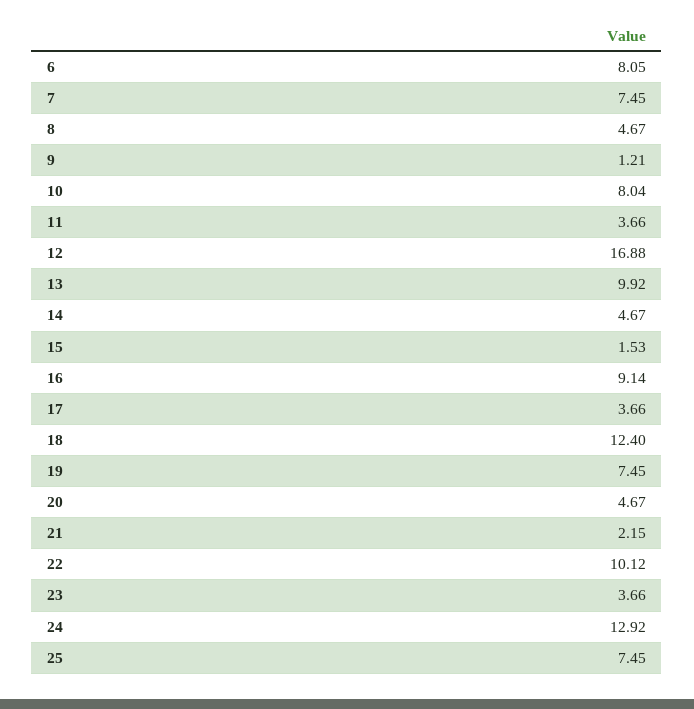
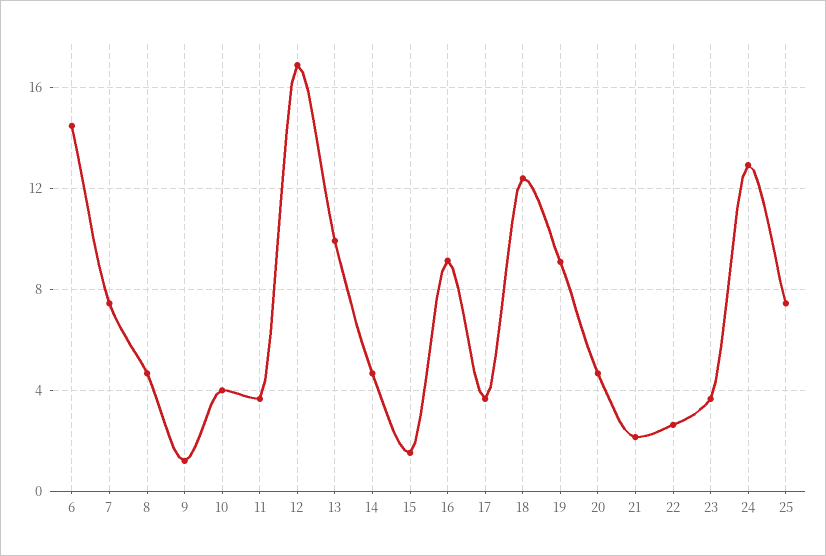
6: 8.05 -> 14.5
10: 8.04 -> 4
19: 7.45 -> 9
22: 10.12 -> 2.5

